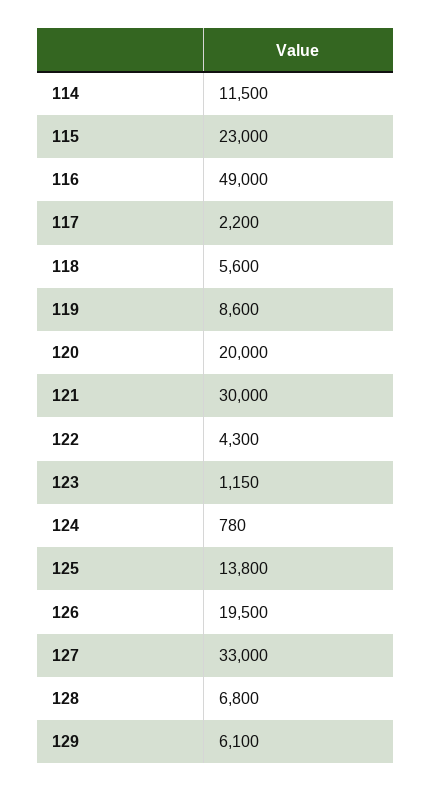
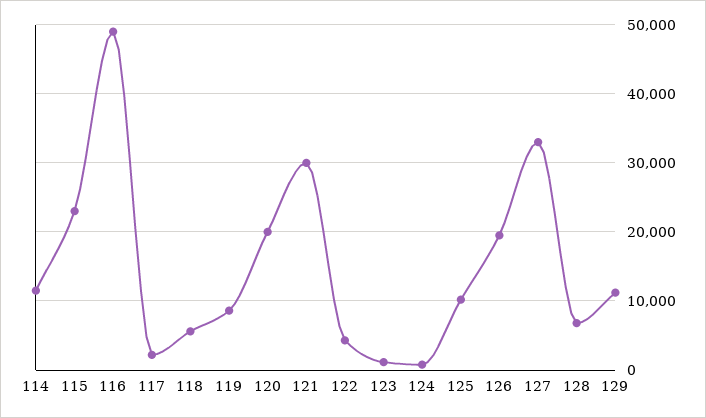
125: 13800 -> 10000
129: 6100 -> 11000

